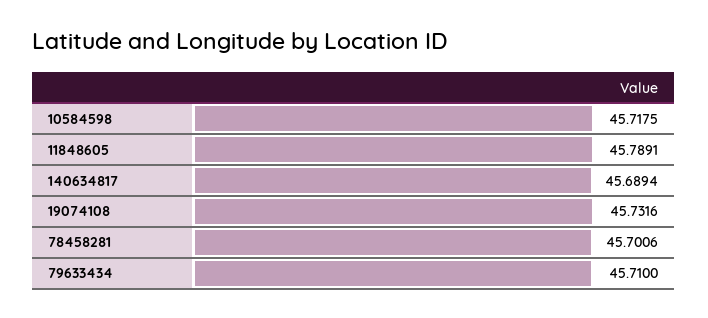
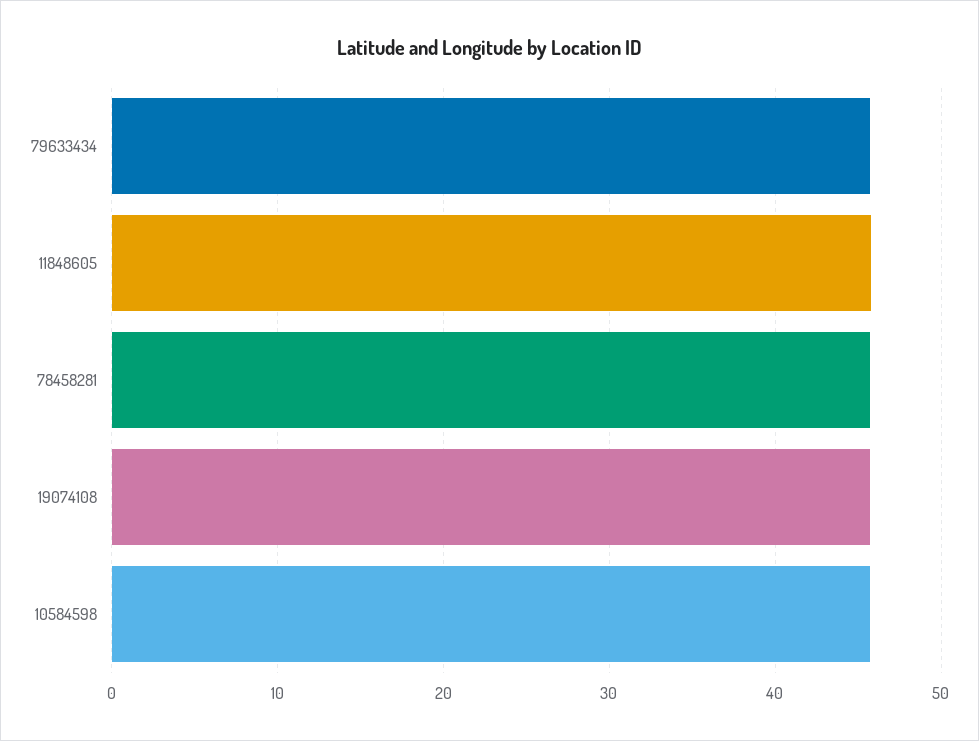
140634817: 45.6894 -> none

